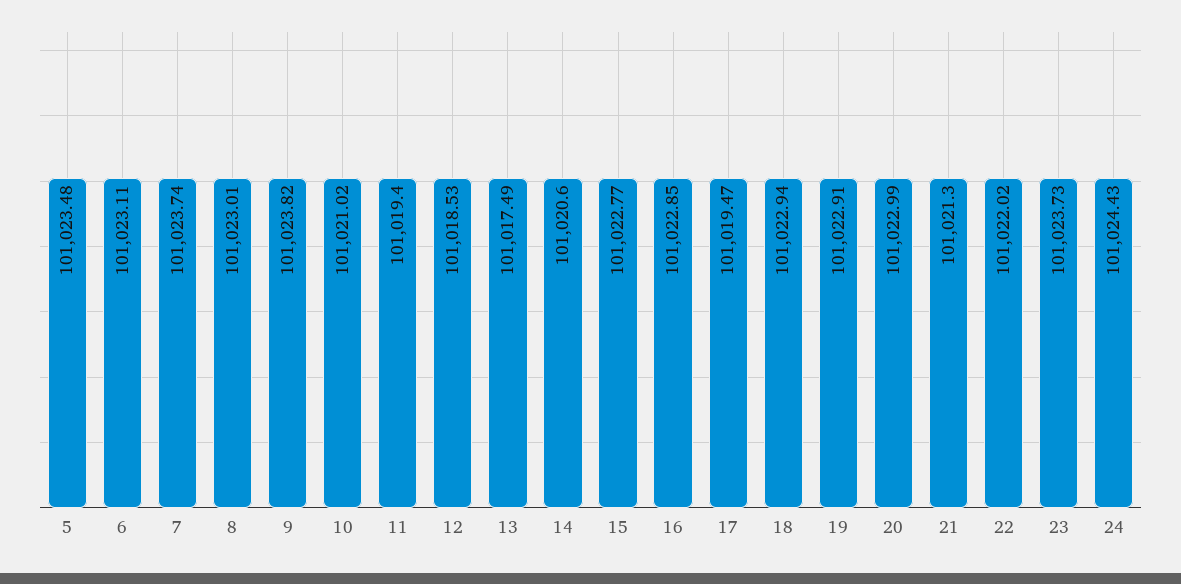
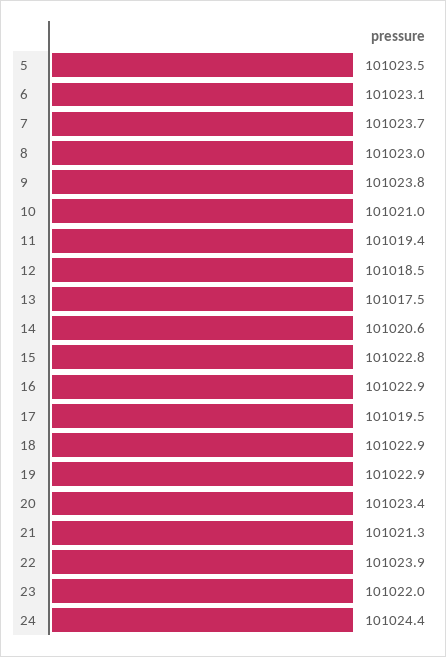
20: 101022.99 -> 101023.4
22: 101022.02 -> 101023.9
23: 101023.73 -> 101022

